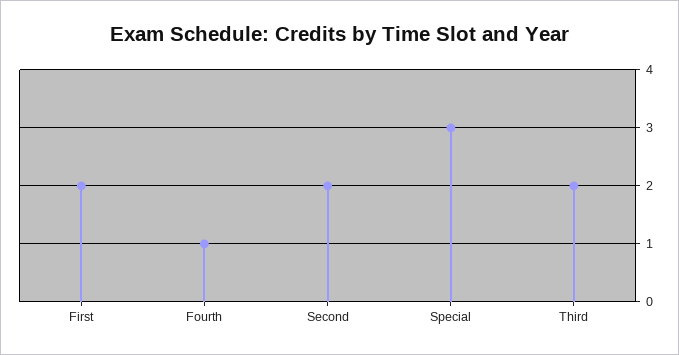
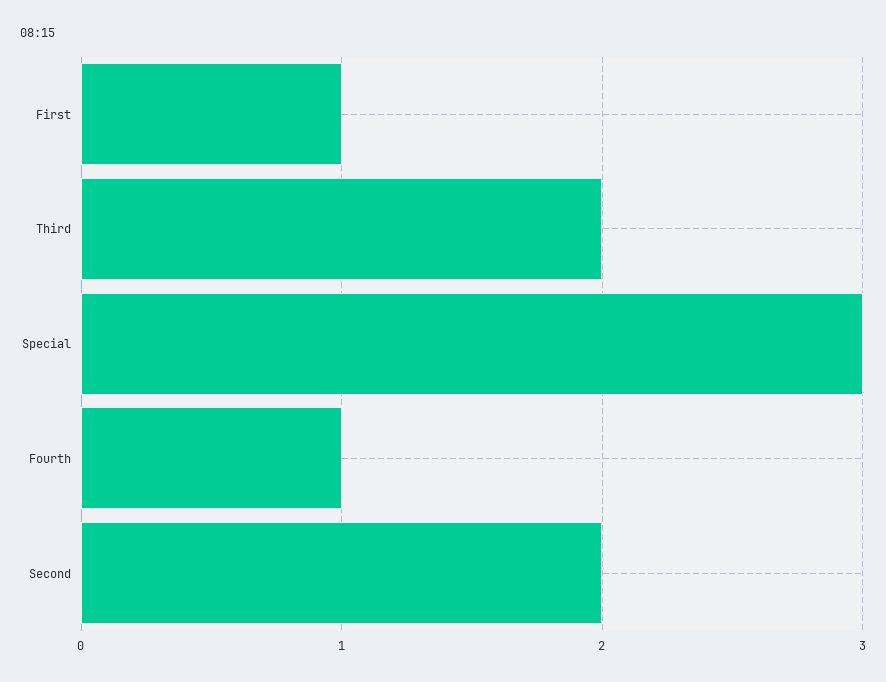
First: 2 -> 1

